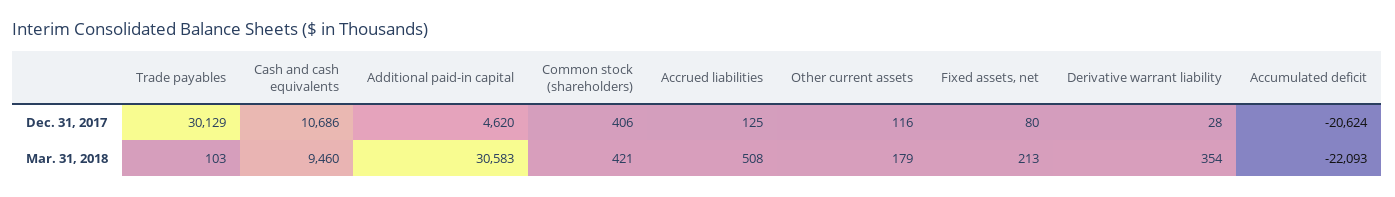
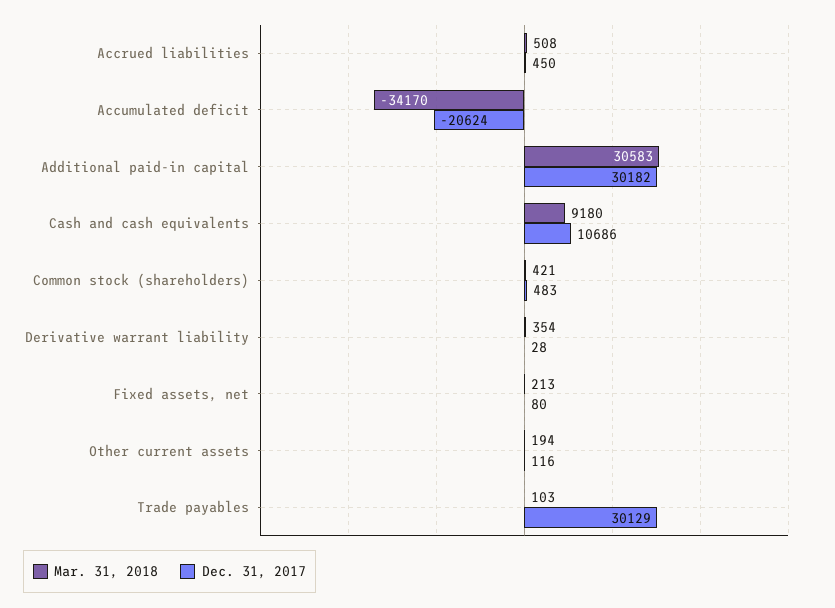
Dec. 31, 2017, Additional paid-in capital: 4620 -> 30182
Dec. 31, 2017, Common stock (shareholders): 406 -> 483
Dec. 31, 2017, Accrued liabilities: 125 -> 450
Mar. 31, 2018, Cash and cash equivalents: 9460 -> 9180
Mar. 31, 2018, Other current assets: 179 -> 194
Mar. 31, 2018, Accumulated deficit: -22093 -> -34170

